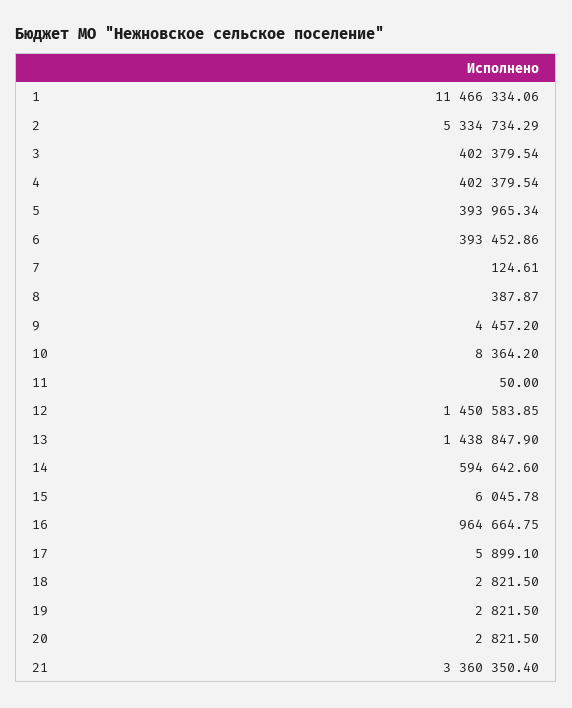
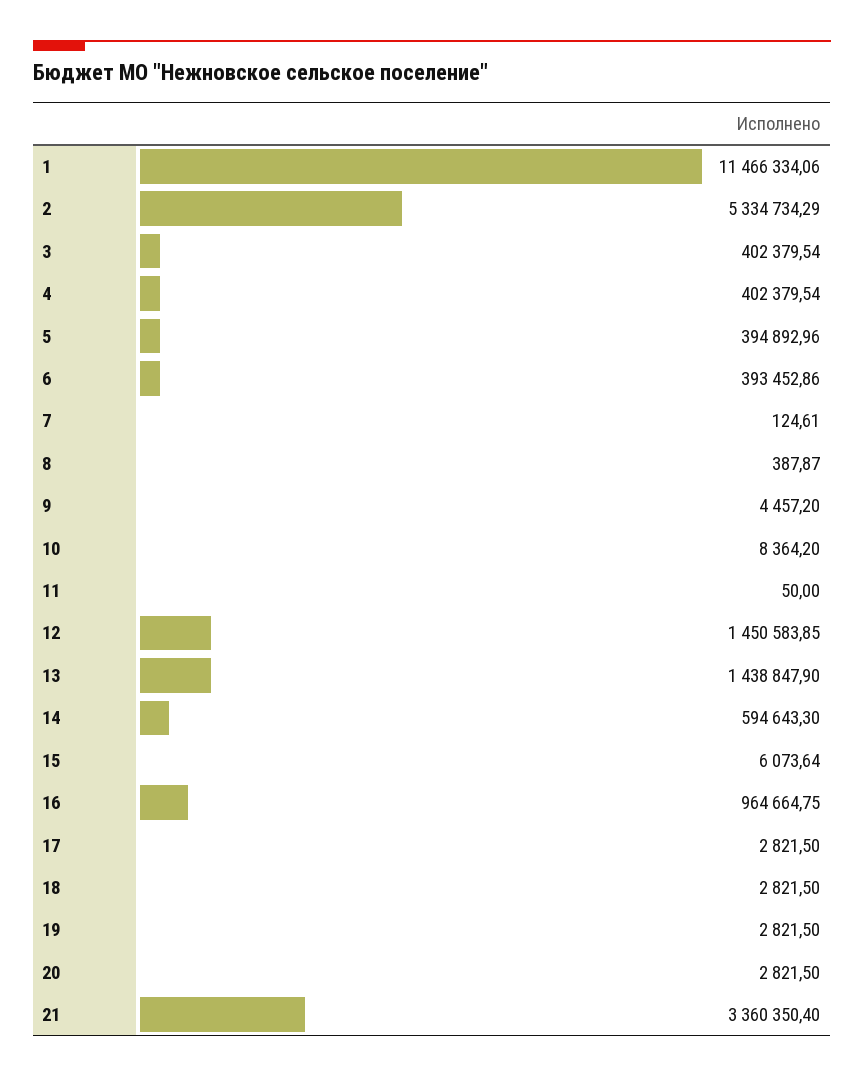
5: 393965.34 -> 394892.96
14: 594642.6 -> 594643.3
15: 6045.78 -> 6073.64
17: 5899.1 -> 2821.5

